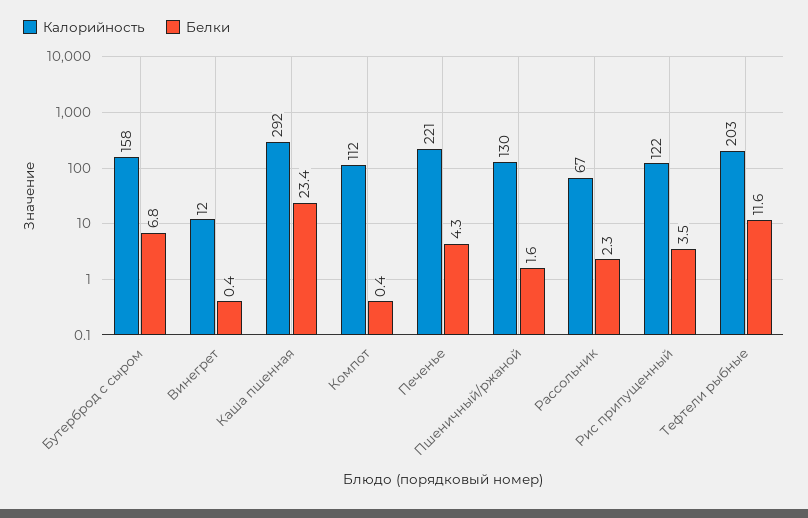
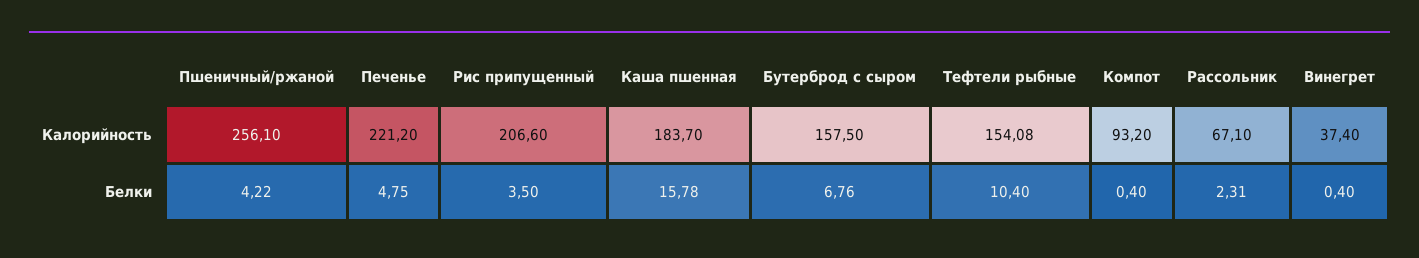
Калорийность, Винегрет: 12 -> 37.4
Калорийность, Каша пшенная: 292 -> 183.7
Белки, Каша пшенная: 23.4 -> 15.78
Калорийность, Компот: 112 -> 93.2
Белки, Печенье: 4.3 -> 4.75
Калорийность, Пшеничный/ржаной: 130 -> 256.1
Белки, Пшеничный/ржаной: 1.6 -> 4.22
Калорийность, Рис припущенный: 122 -> 206.6
Калорийность, Тефтели рыбные: 203 -> 154.08
Белки, Тефтели рыбные: 11.6 -> 10.4

